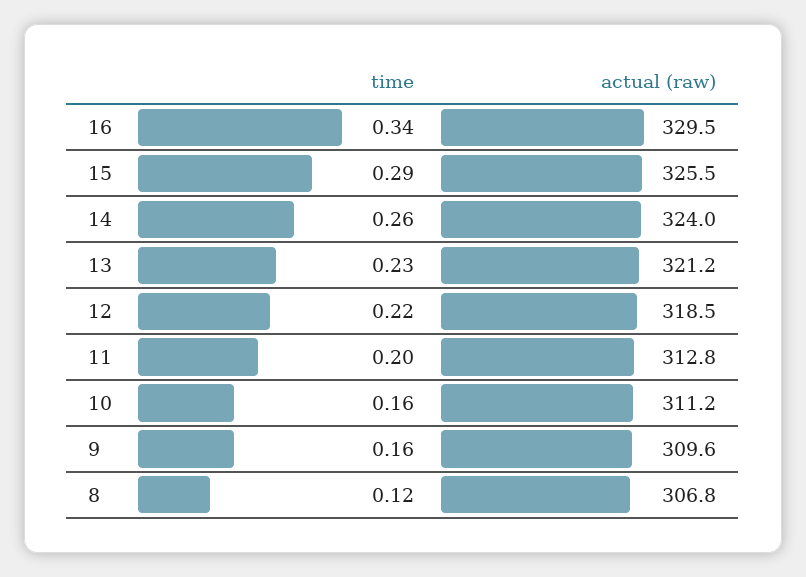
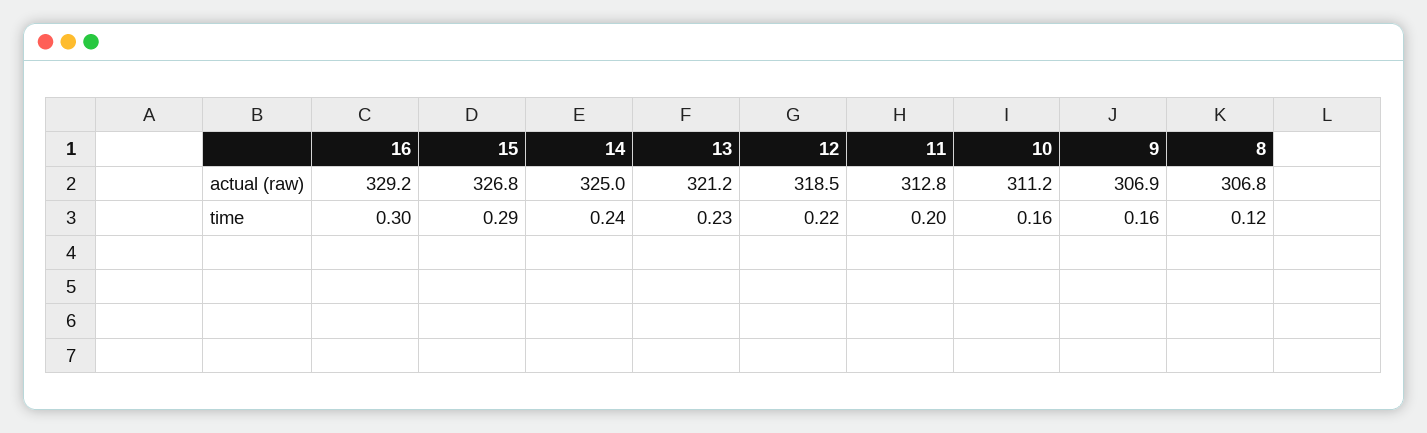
time, 16: 0.34 -> 0.3
actual (raw), 16: 329.5 -> 329.2
actual (raw), 15: 325.5 -> 326.8
time, 14: 0.26 -> 0.24
actual (raw), 14: 324 -> 325
actual (raw), 9: 309.6 -> 306.9

